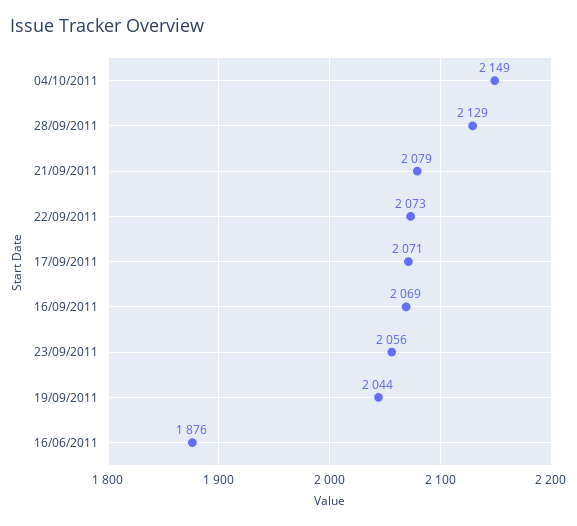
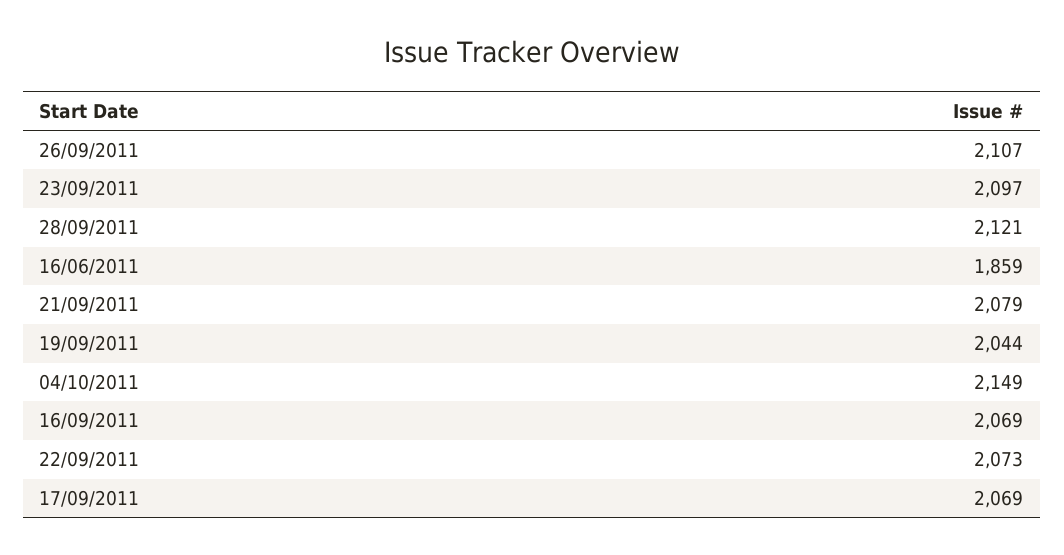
28/09/2011: 2129 -> 2121
17/09/2011: 2071 -> 2069
23/09/2011: 2056 -> 2097
16/06/2011: 1876 -> 1859
26/09/2011: none -> 2107

